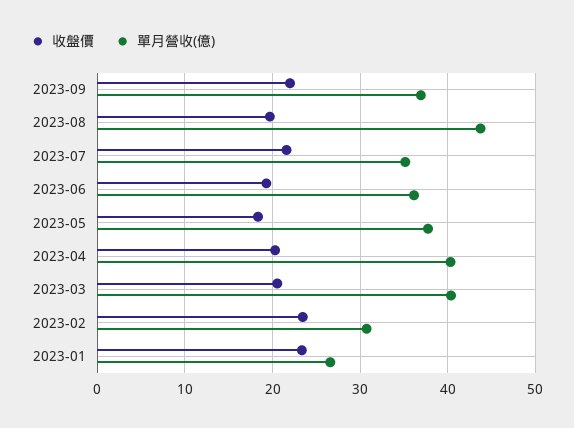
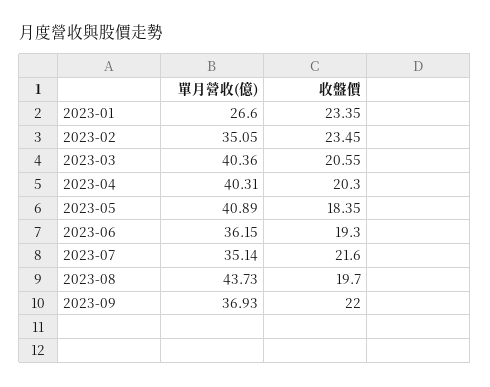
單月營收(億), 2023-05: 38 -> 40.89
單月營收(億), 2023-02: 31 -> 35.05

